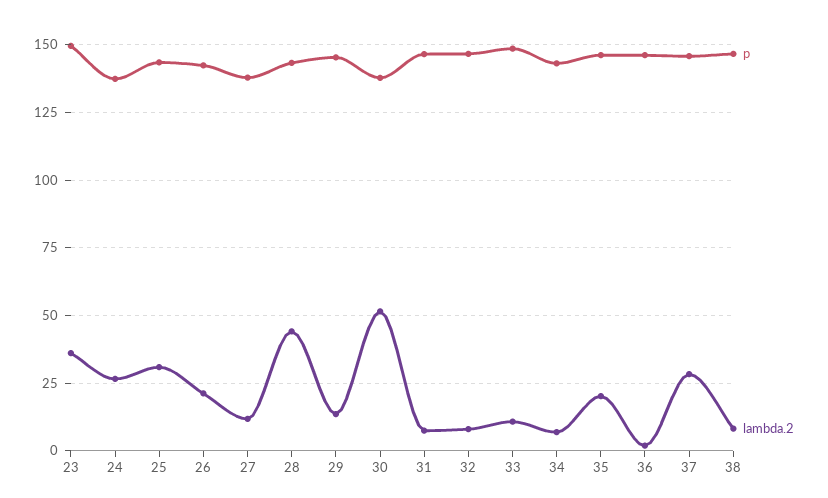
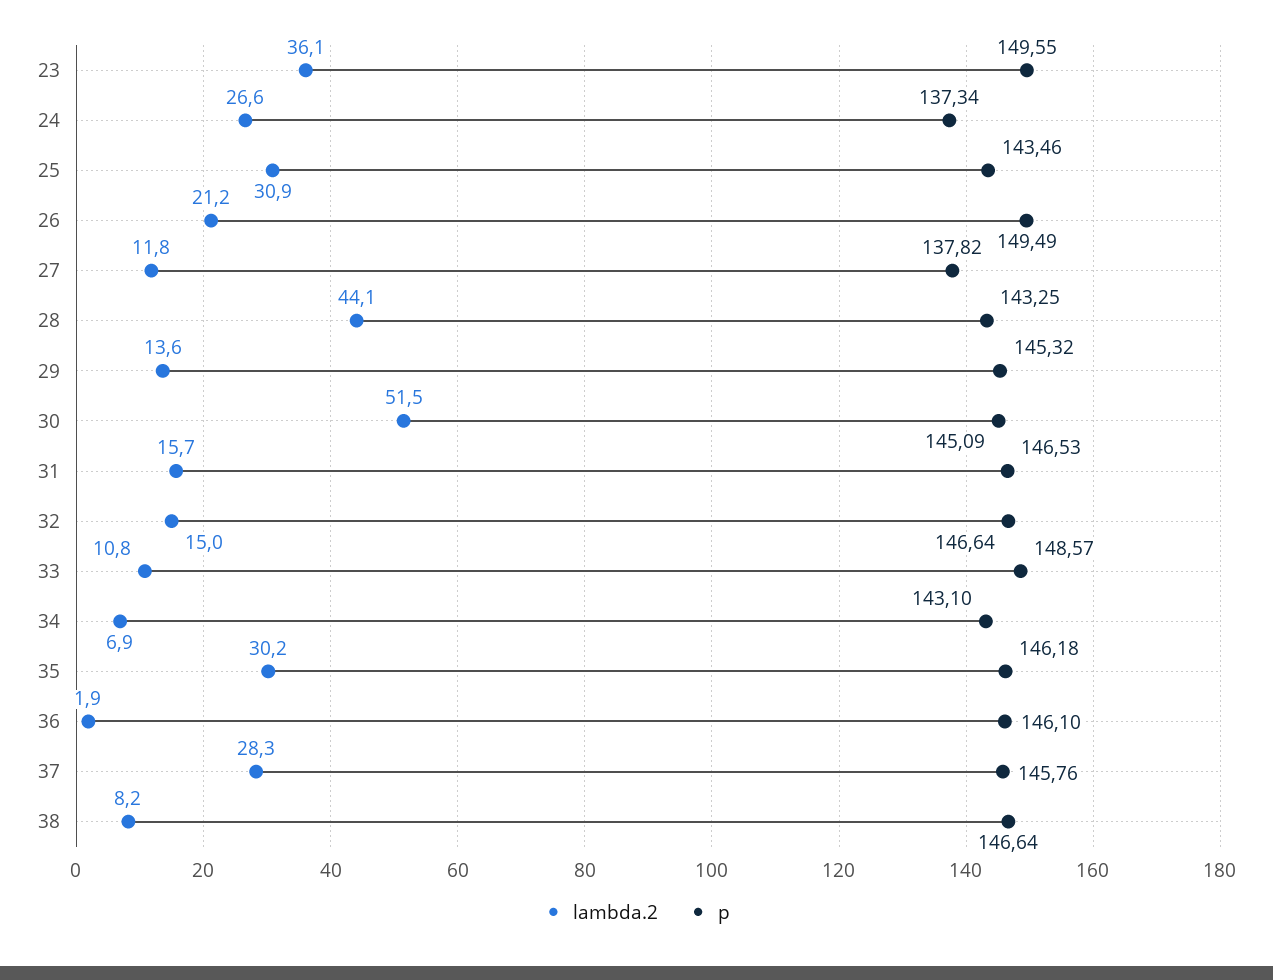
p, 26: 142.5 -> 149.49
p, 30: 137.5 -> 145.09
lambda.2, 31: 7.5 -> 15.7
lambda.2, 32: 7.5 -> 15
lambda.2, 35: 20 -> 30.2

